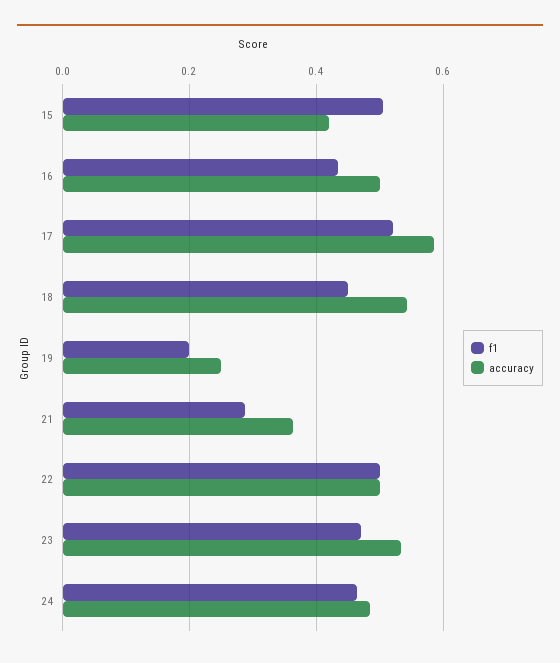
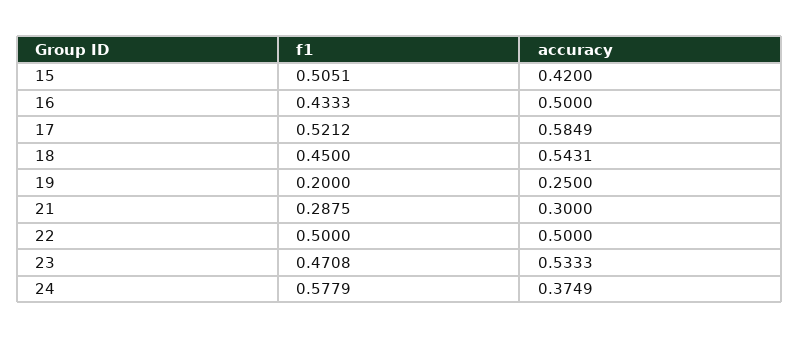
accuracy, 21: 0.36 -> 0.3
f1, 24: 0.46 -> 0.5779
accuracy, 24: 0.48 -> 0.3749

